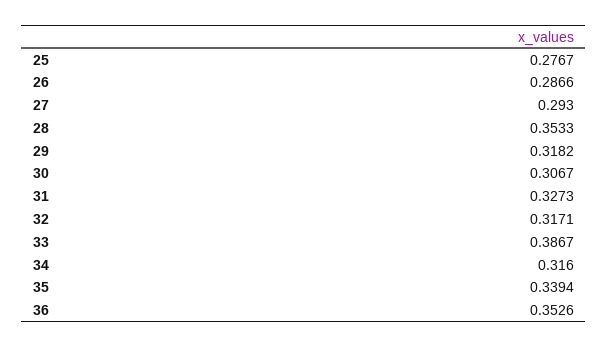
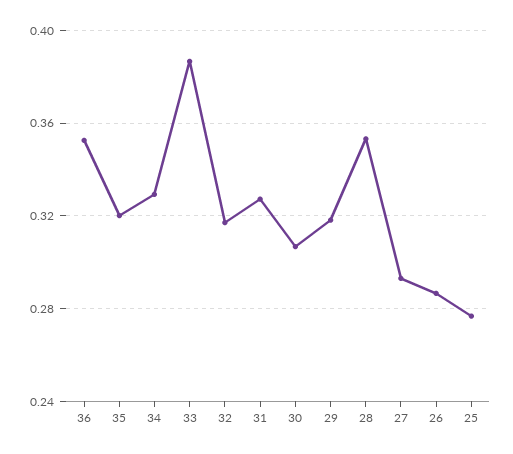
34: 0.316 -> 0.33
35: 0.3394 -> 0.32

